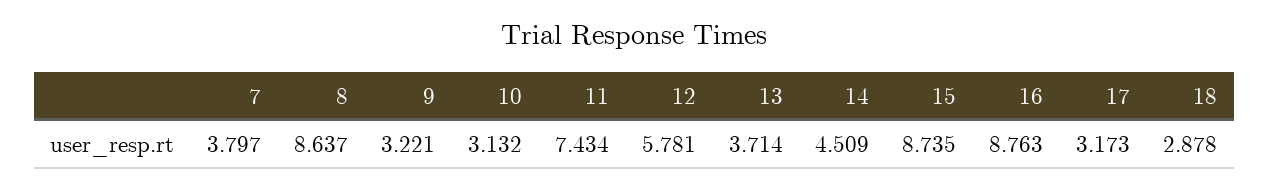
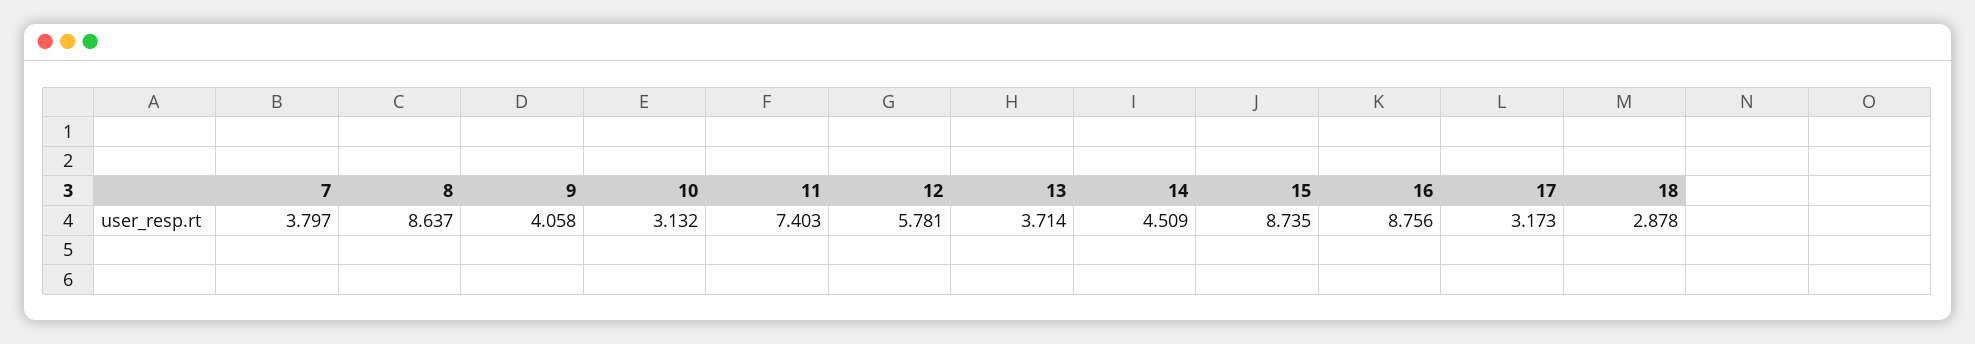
9: 3.221 -> 4.058
11: 7.434 -> 7.403
16: 8.763 -> 8.756

